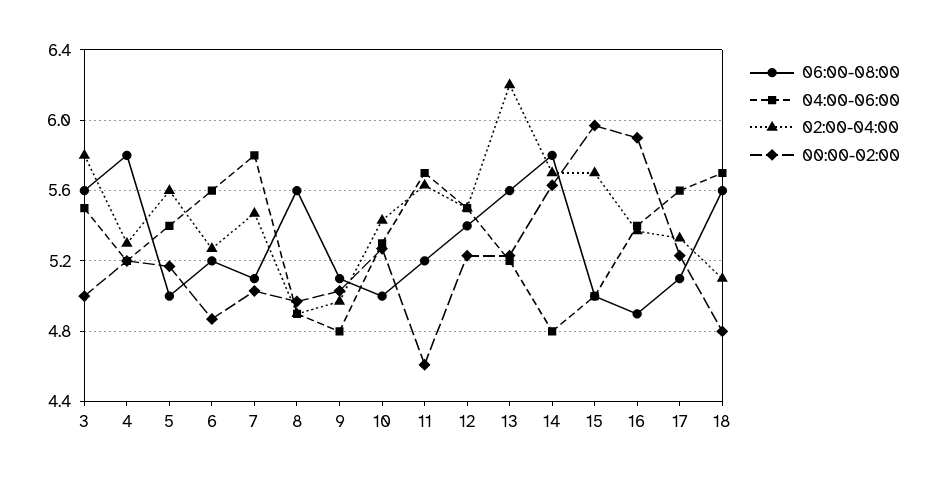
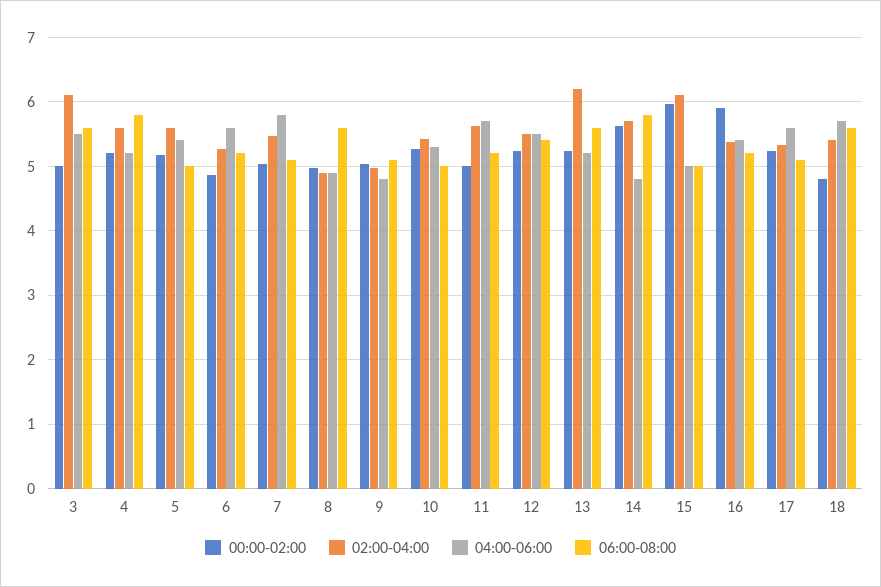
02:00-04:00, 3: 5.8 -> 6.1
02:00-04:00, 4: 5.3 -> 5.6
00:00-02:00, 11: 4.6 -> 5
02:00-04:00, 15: 5.7 -> 6.1
06:00-08:00, 16: 4.9 -> 5.2
02:00-04:00, 18: 5.1 -> 5.4

